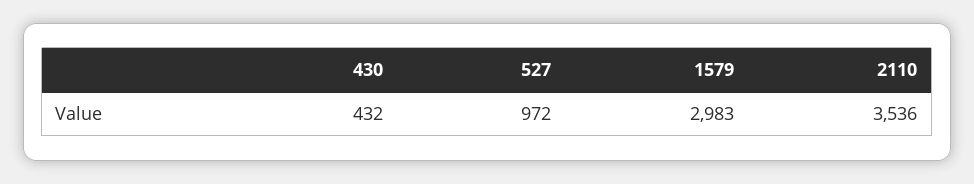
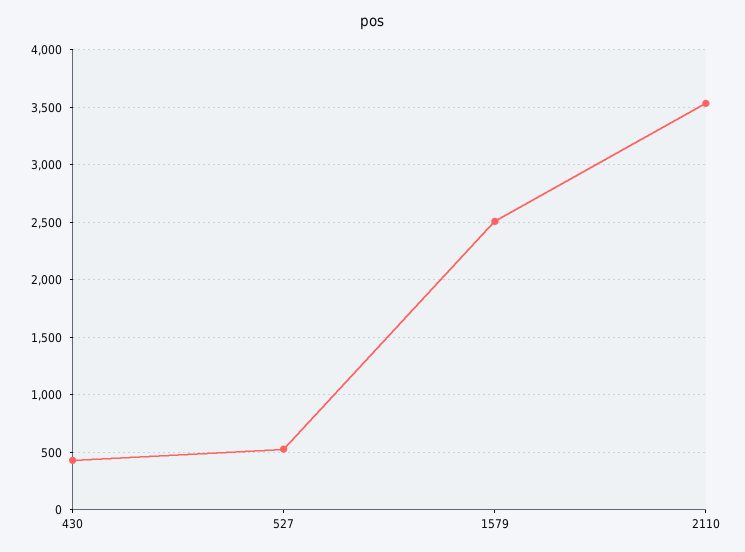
527: 972 -> 500
1579: 2983 -> 2500

